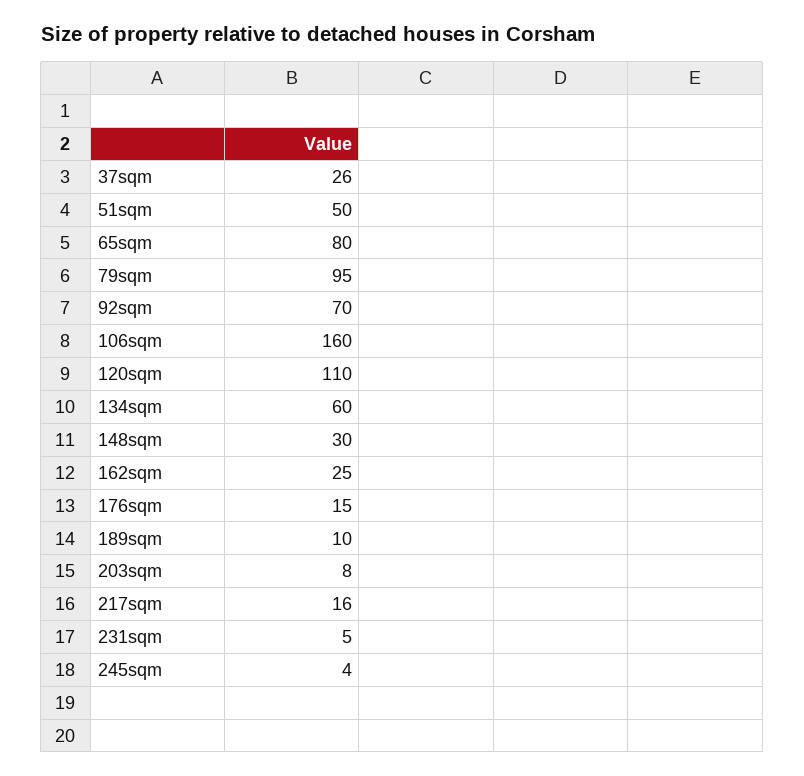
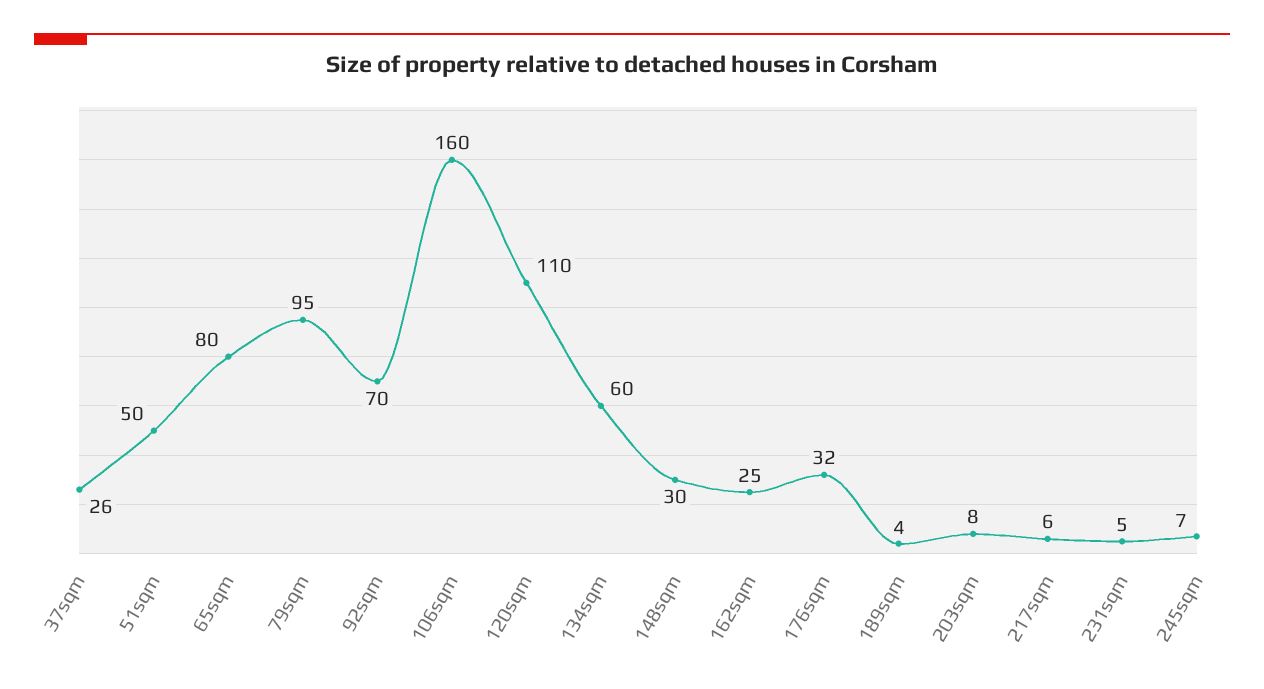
176sqm: 15 -> 32
189sqm: 10 -> 4
217sqm: 16 -> 6
245sqm: 4 -> 7

